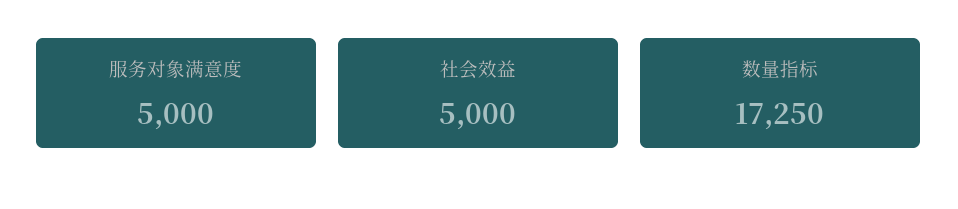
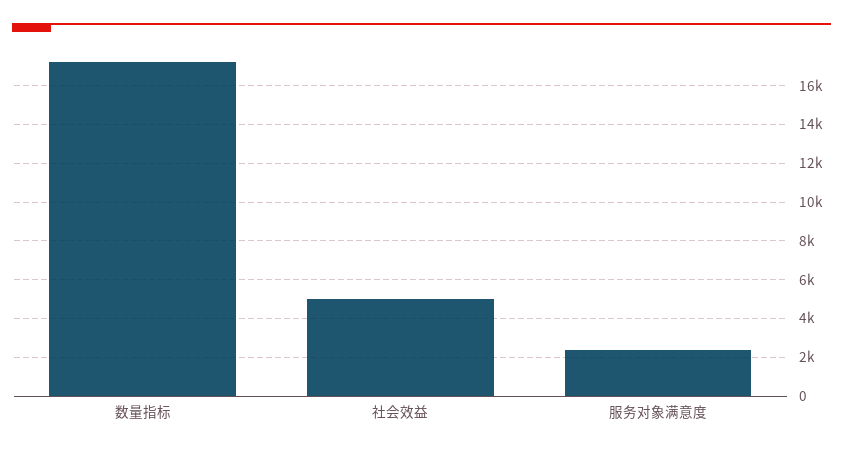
服务对象满意度: 5000 -> 2500

